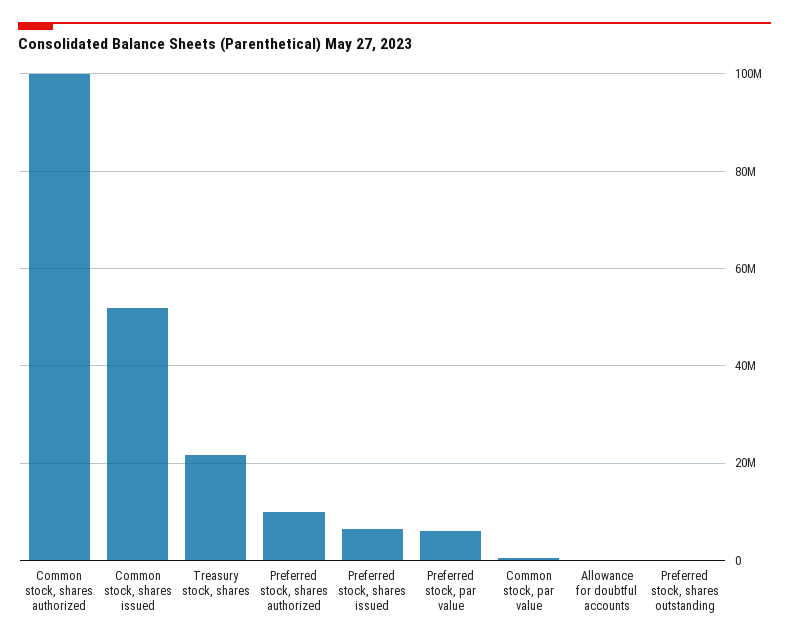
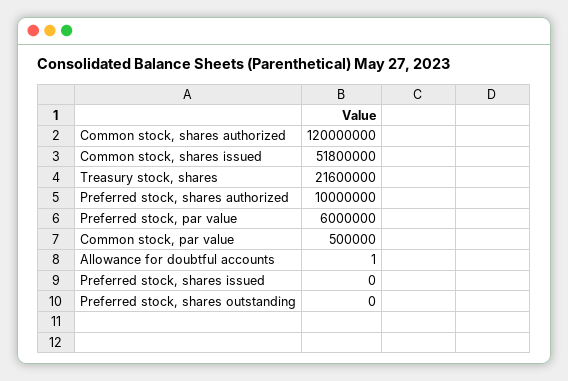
Common stock, shares authorized: 100000000 -> 120000000
Preferred stock, shares issued: 6000000 -> 0

